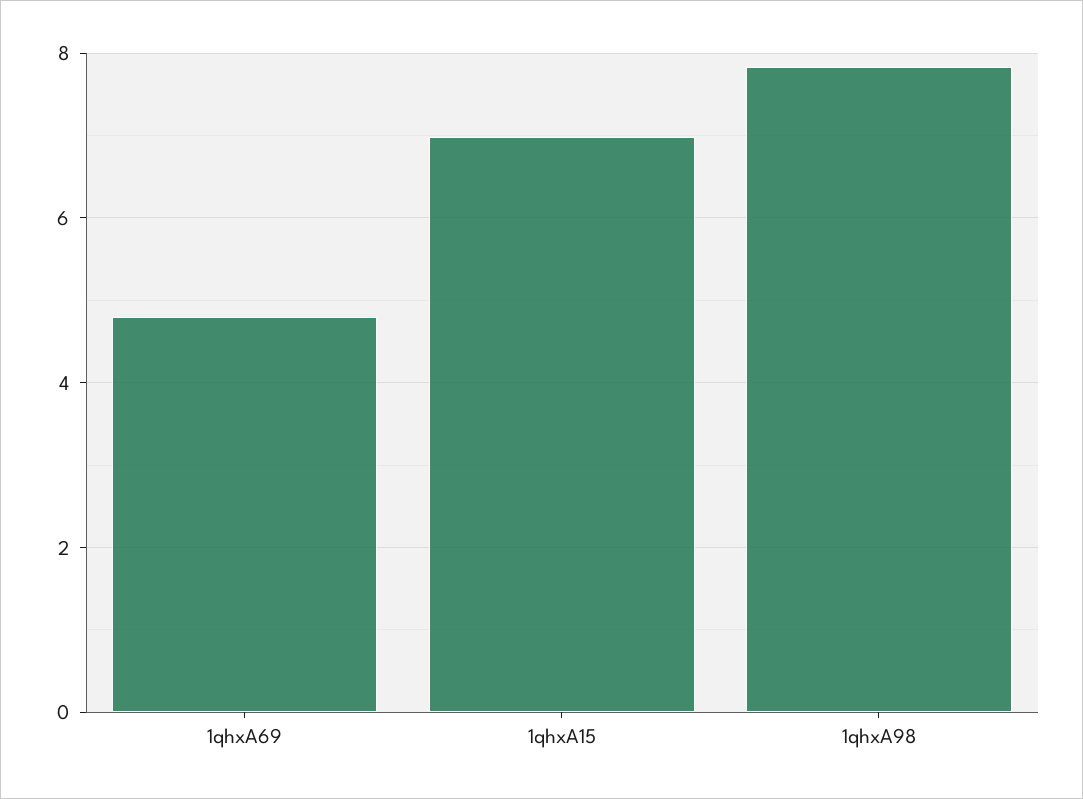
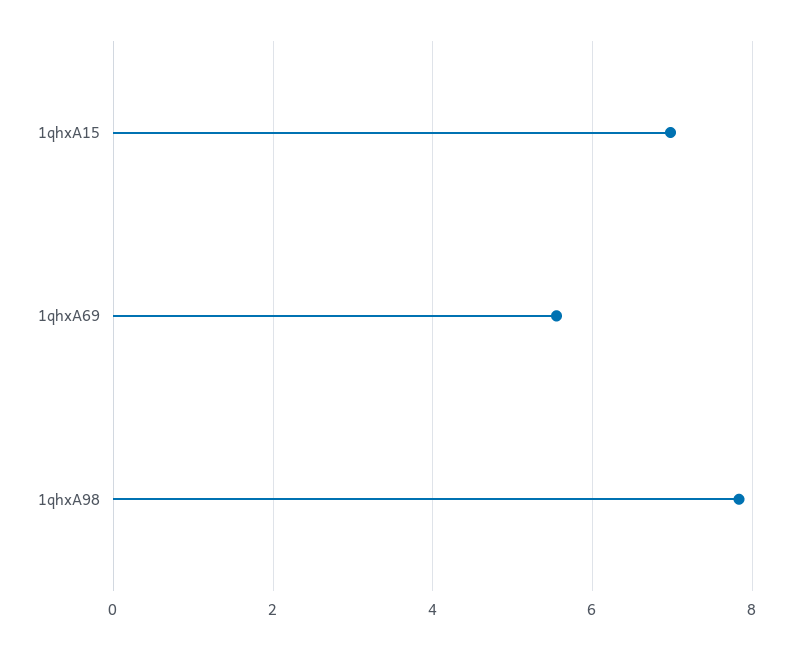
1qhxA69: 4.8 -> 5.6

